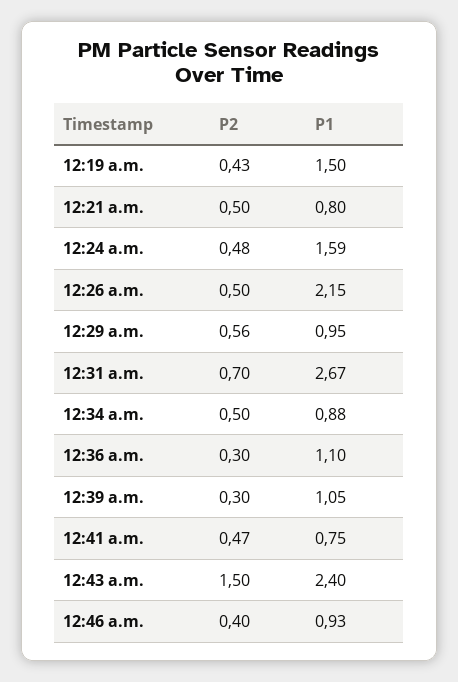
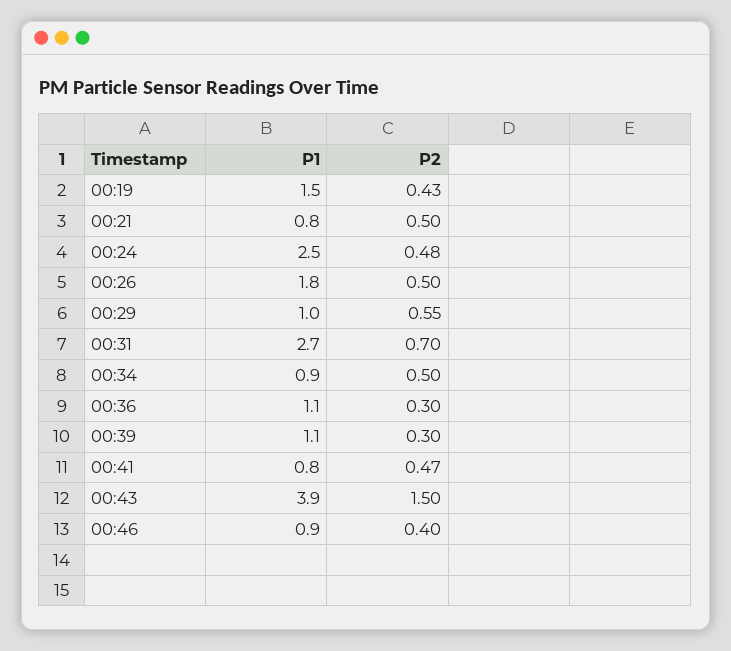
P1, 12:24 a.m.: 1.59 -> 2.5
P1, 12:26 a.m.: 2.15 -> 1.8
P2, 12:29 a.m.: 0.56 -> 0.55
P1, 12:43 a.m.: 2.4 -> 3.9

